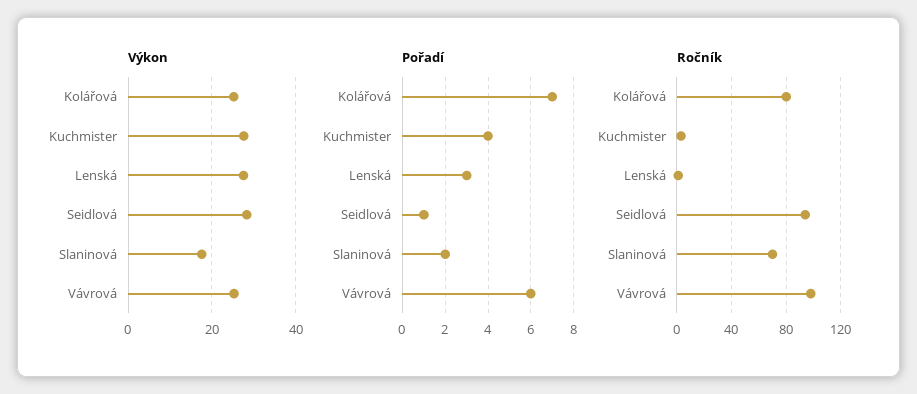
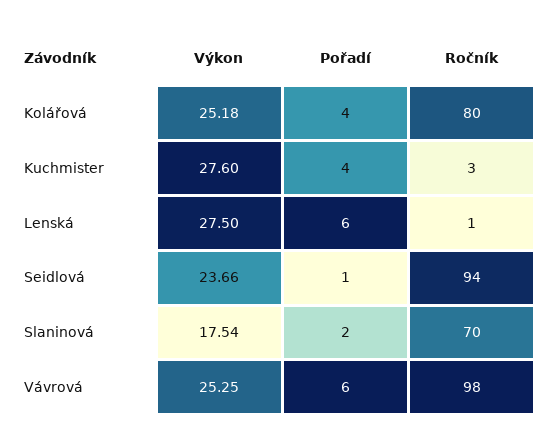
Výkon, Seidlová: 28 -> 23.66
Pořadí, Kolářová: 7 -> 4
Pořadí, Lenská: 3 -> 6

